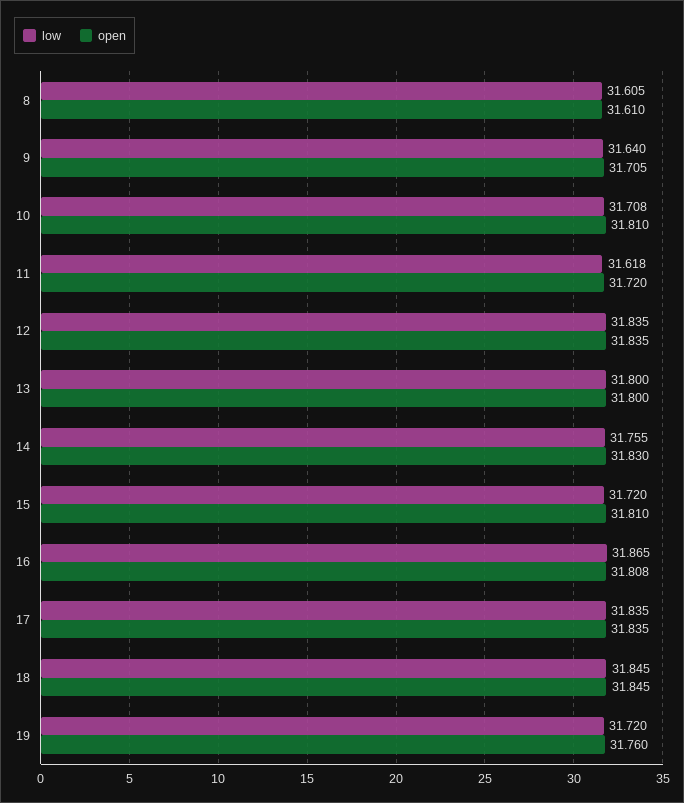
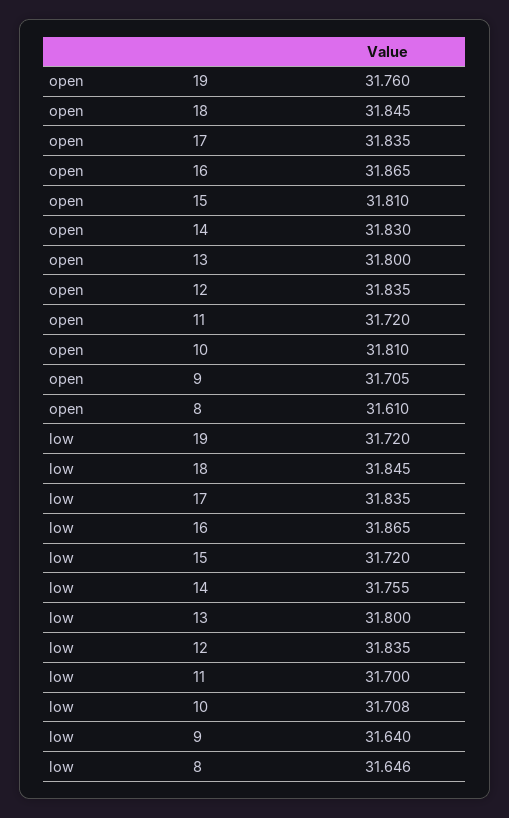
low, 8: 31.605 -> 31.646
low, 11: 31.618 -> 31.7
open, 16: 31.808 -> 31.865

